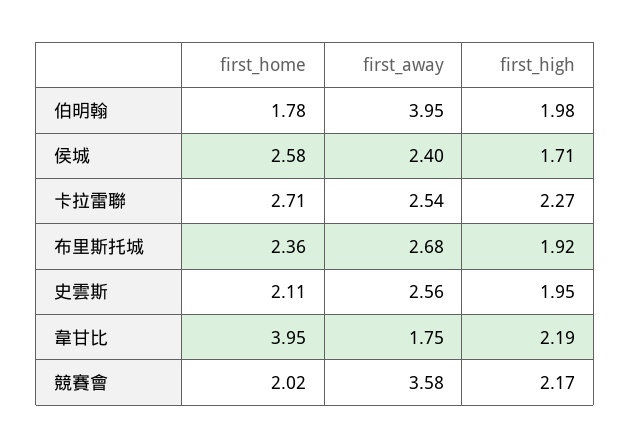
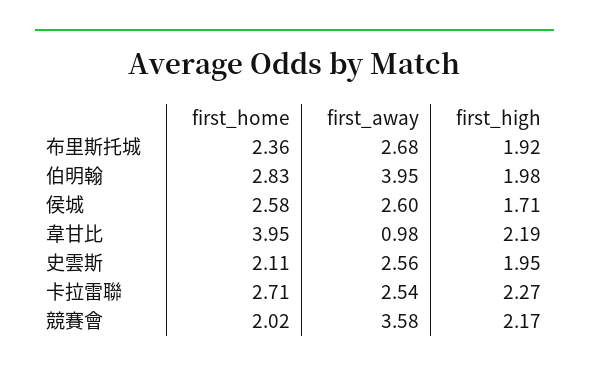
first_home, 伯明翰: 1.78 -> 2.83
first_away, 侯城: 2.4 -> 2.6
first_away, 韋甘比: 1.75 -> 0.98

